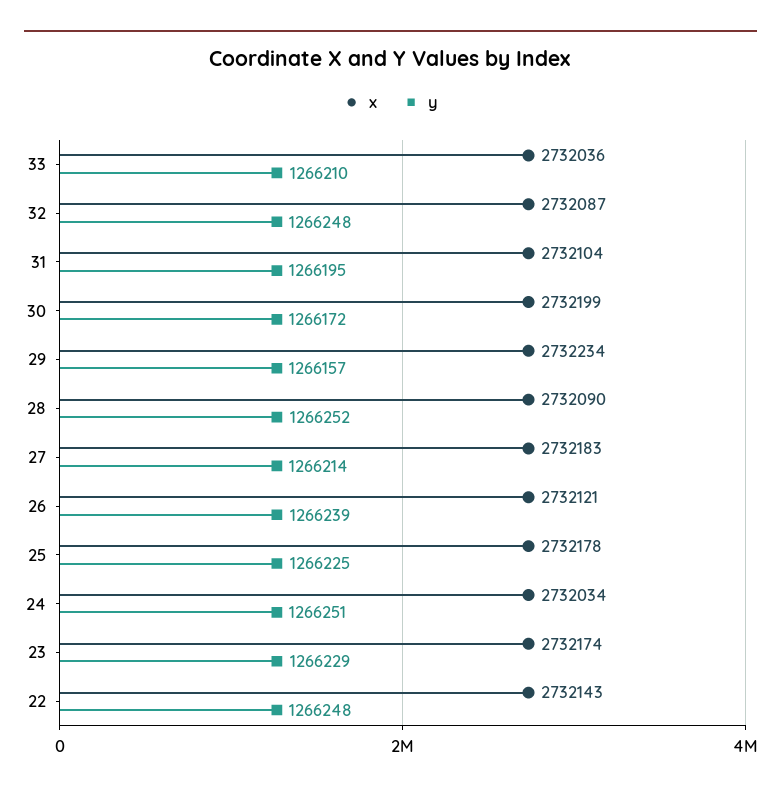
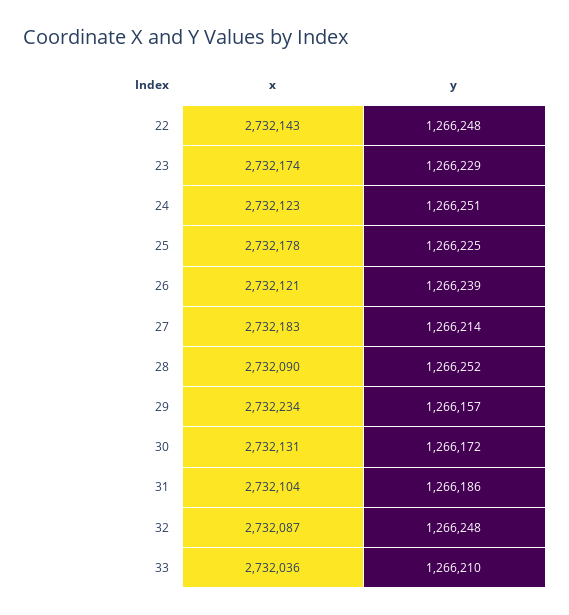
y, 31: 1266195 -> 1266186
x, 30: 2732199 -> 2732131
x, 24: 2732034 -> 2732123

